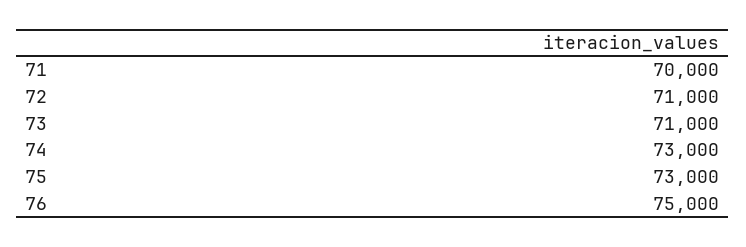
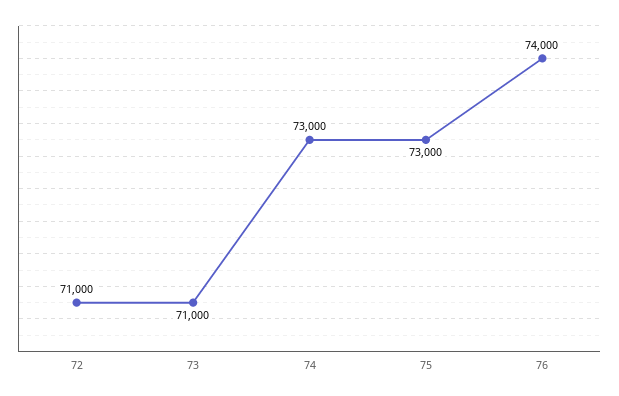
71: 70000 -> none
76: 75000 -> 74000

